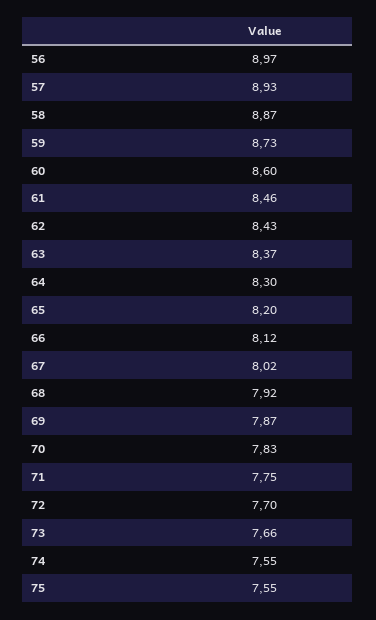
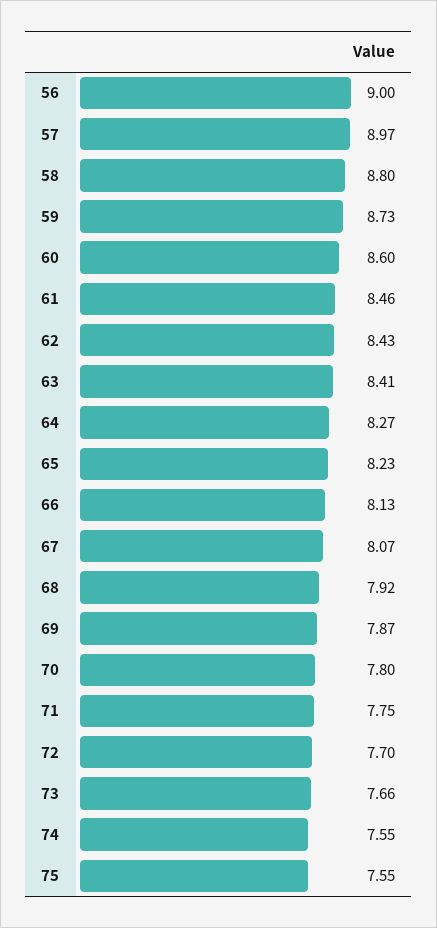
56: 8.97 -> 9
57: 8.93 -> 8.97
58: 8.87 -> 8.8
63: 8.37 -> 8.41
64: 8.3 -> 8.27
65: 8.2 -> 8.23
66: 8.12 -> 8.13
67: 8.02 -> 8.07
70: 7.83 -> 7.8

